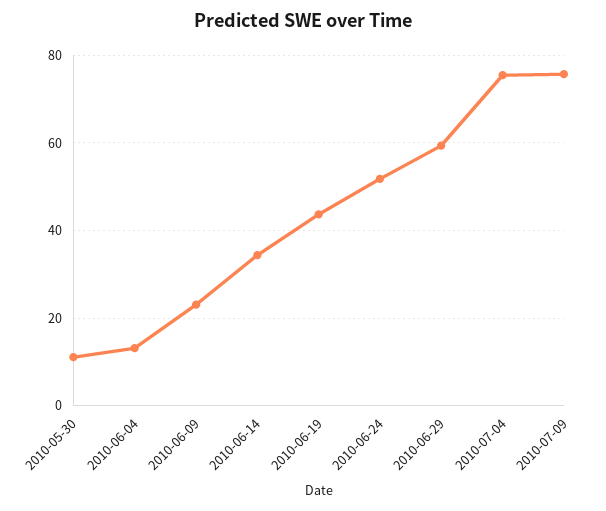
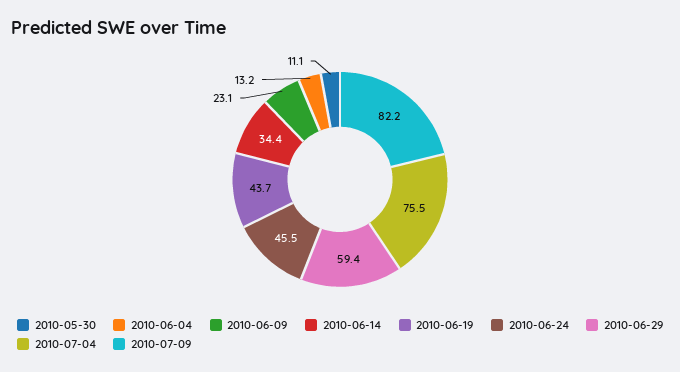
2010-06-24: 52 -> 45.5
2010-07-09: 76 -> 82.2

